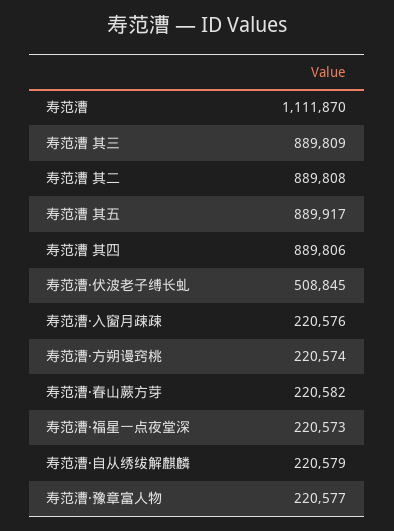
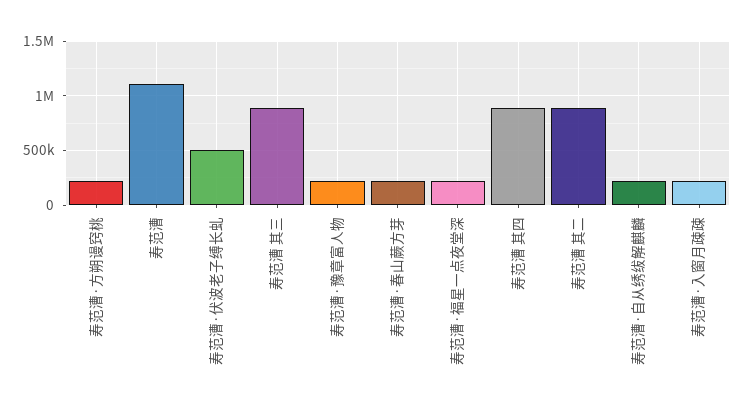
寿范漕 其五: 889917 -> none

